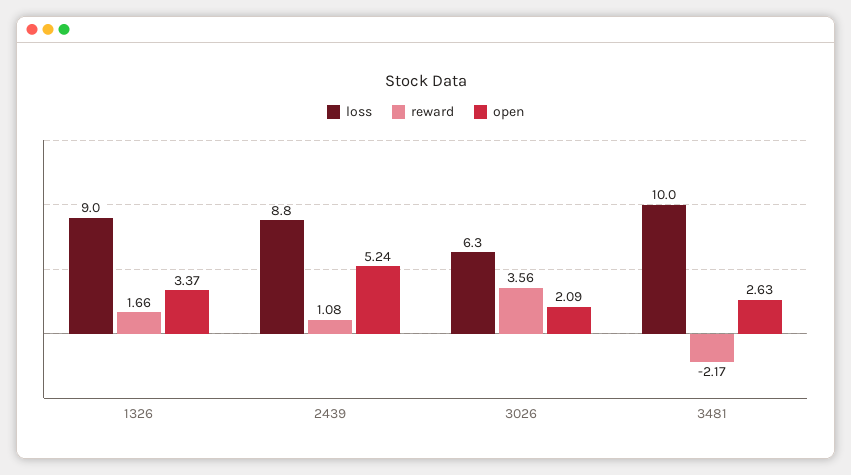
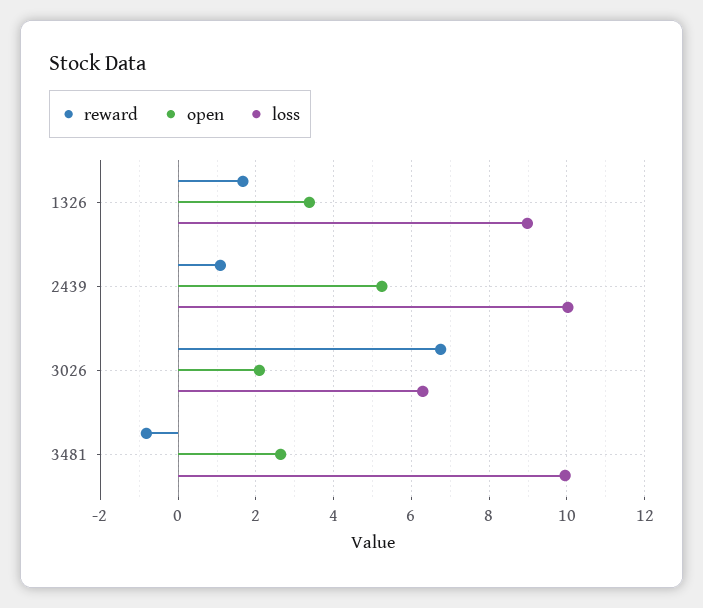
loss, 2439: 8.8 -> 10
reward, 3026: 3.56 -> 6.8
reward, 3481: -2.17 -> -0.8

